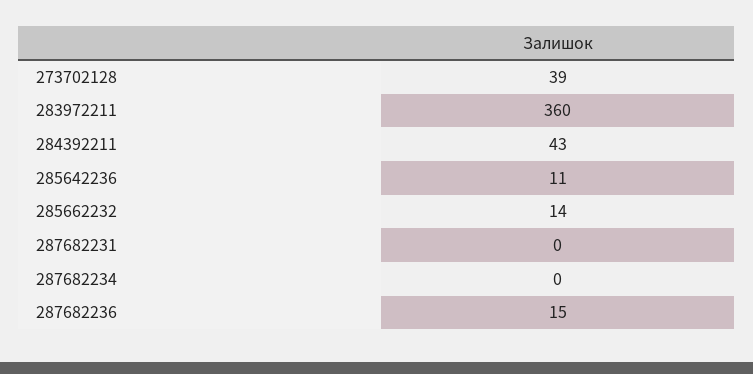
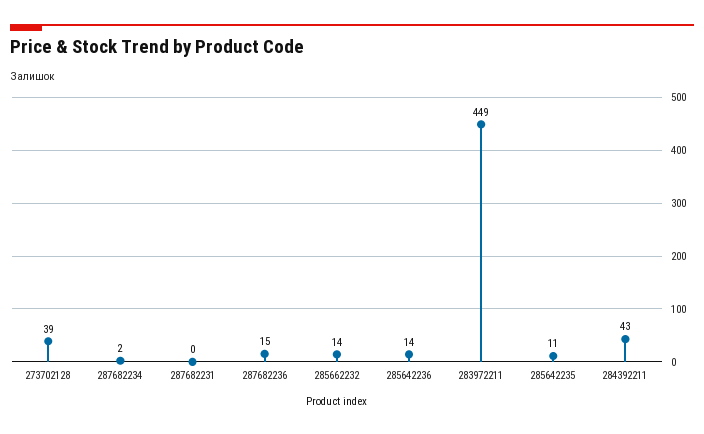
283972211: 360 -> 449
285642236: 11 -> 14
287682234: 0 -> 2
285642235: none -> 11

